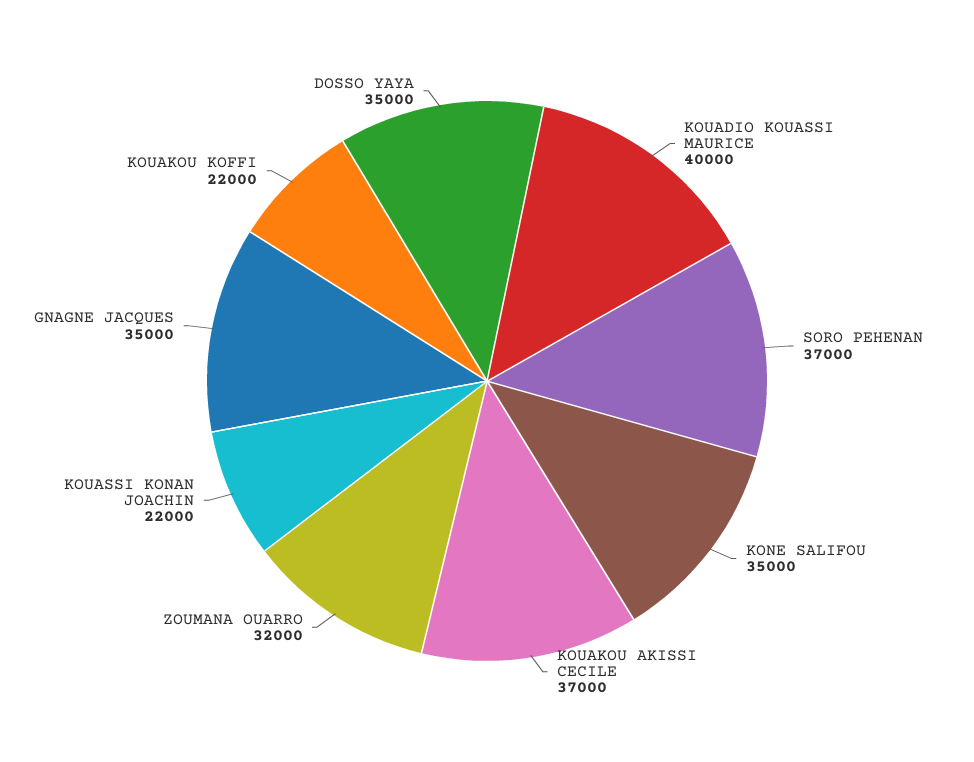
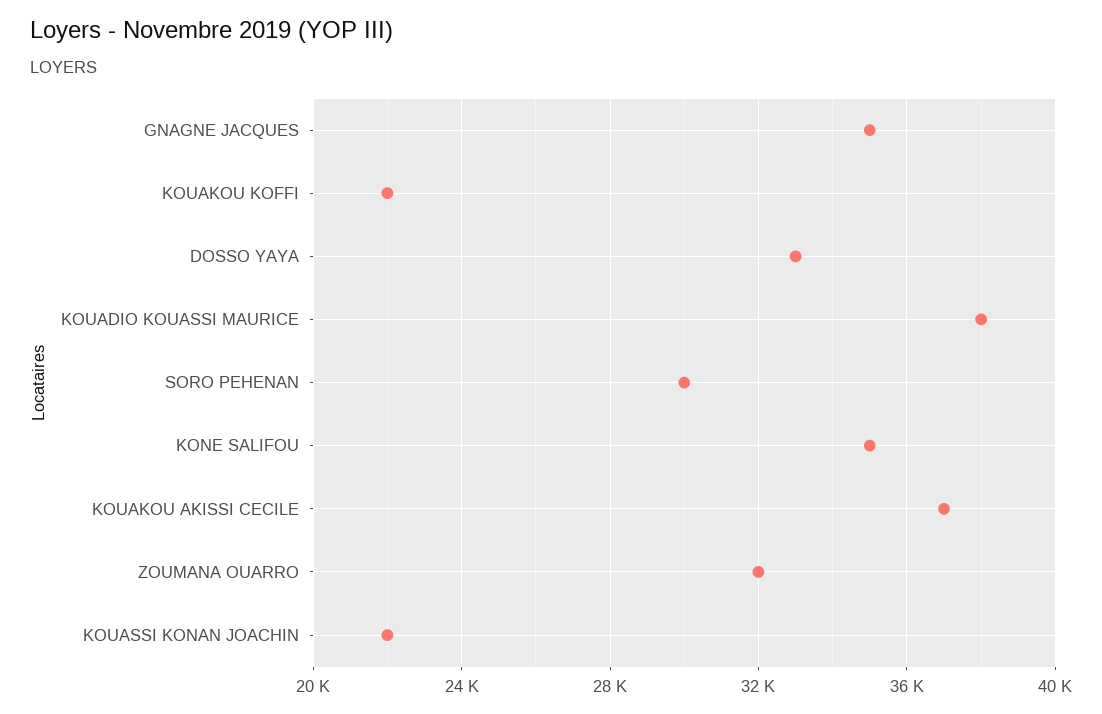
KOUADIO KOUASSI MAURICE: 40000 -> 38000
SORO PEHENAN: 37000 -> 30000
DOSSO YAYA: 35000 -> 33000

